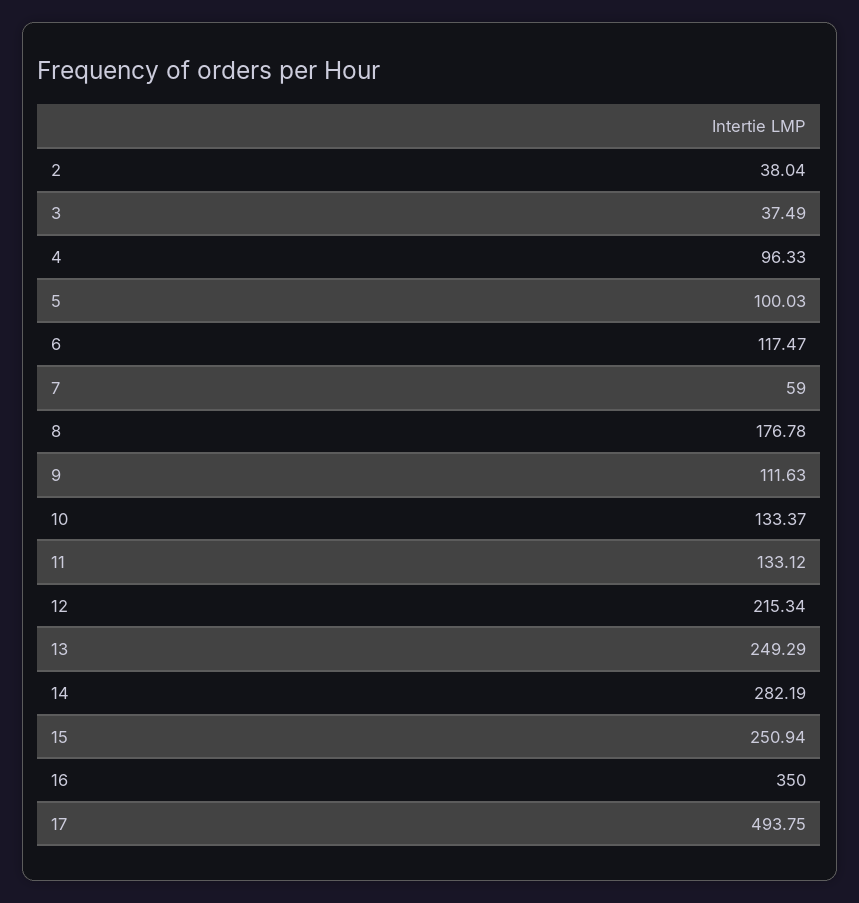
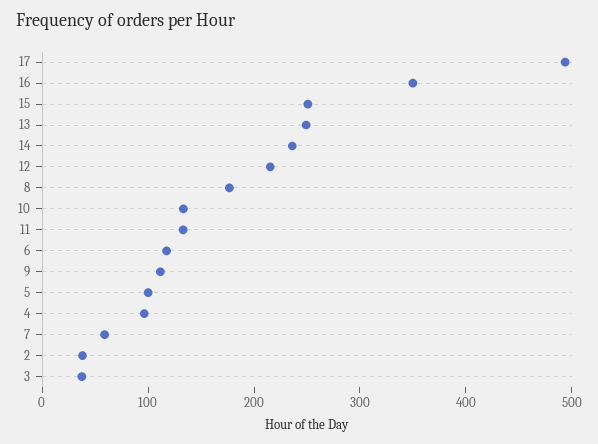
14: 282.19 -> 240

